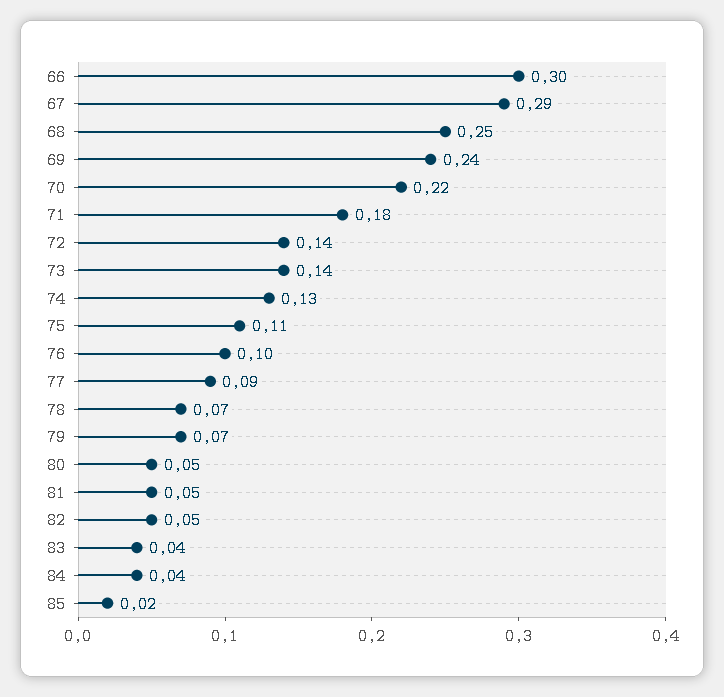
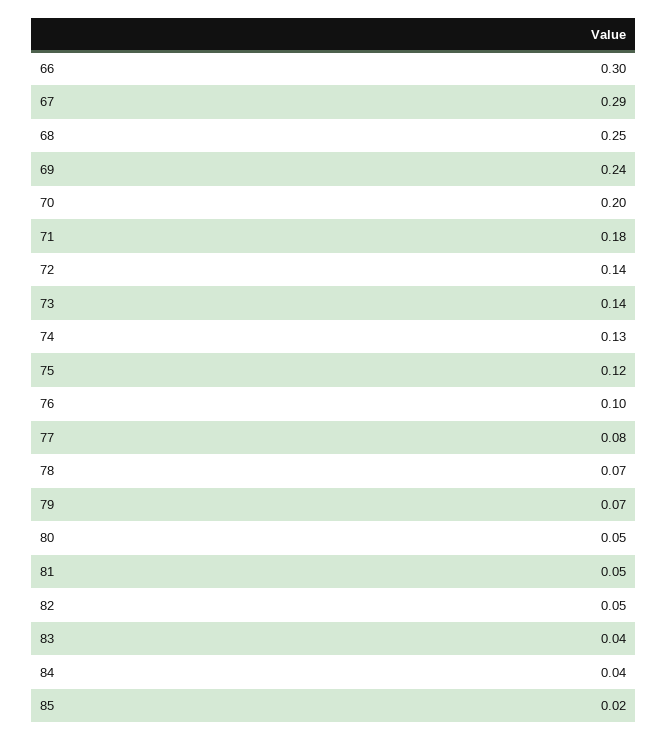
70: 0.22 -> 0.2
75: 0.11 -> 0.12
77: 0.09 -> 0.08

